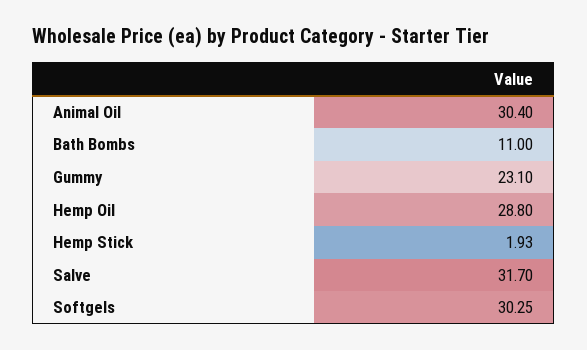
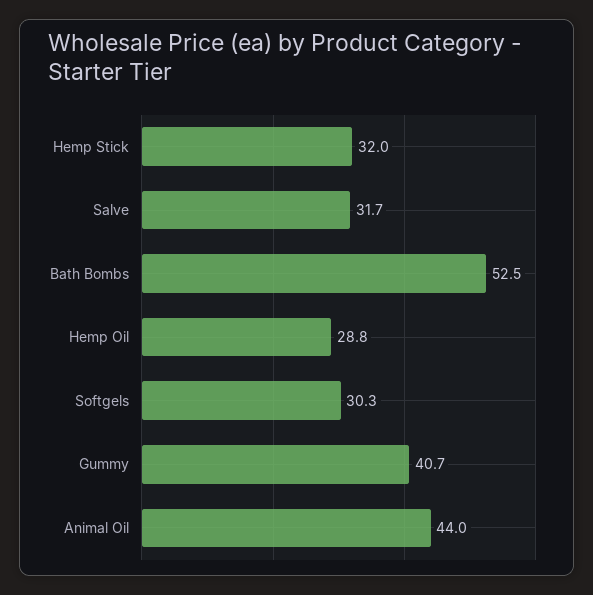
Animal Oil: 30.4 -> 44
Bath Bombs: 11 -> 52.5
Gummy: 23.1 -> 40.7
Hemp Stick: 1.93 -> 32

